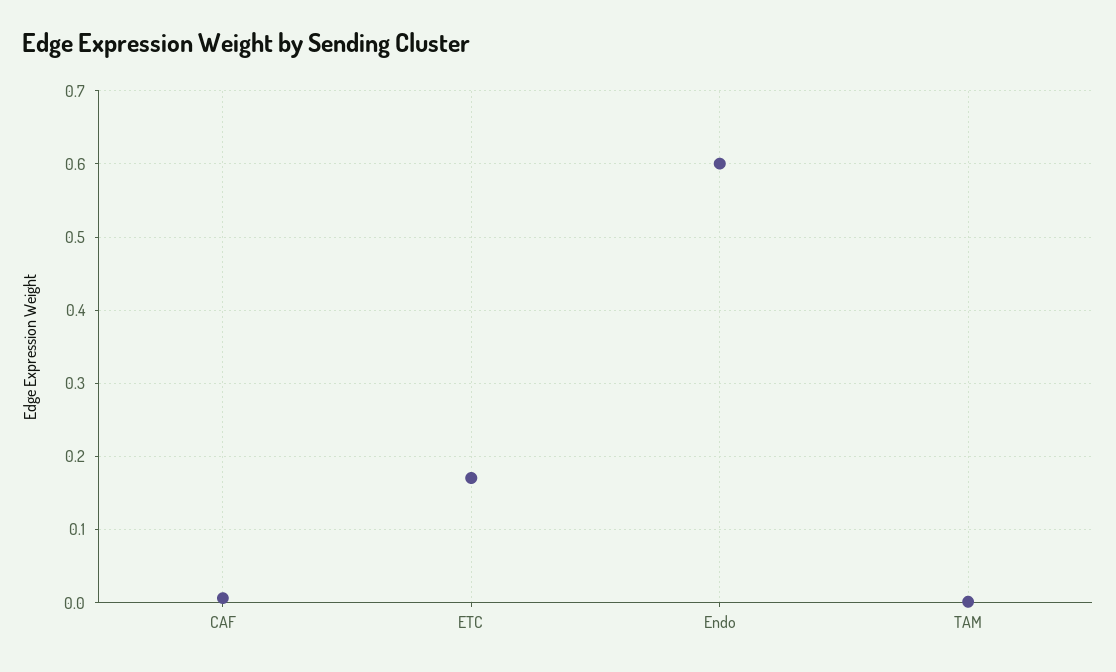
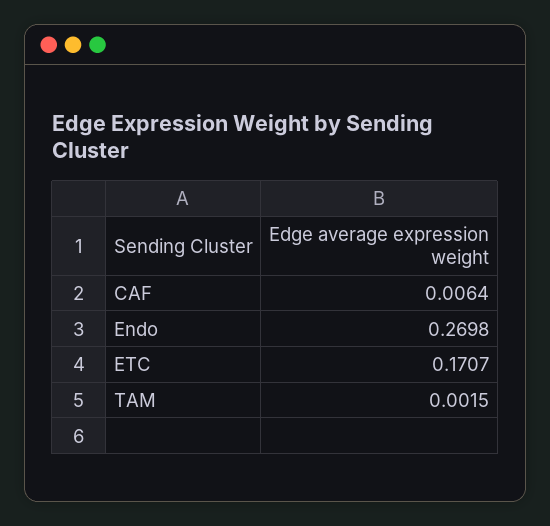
Endo: 0.6 -> 0.2698

